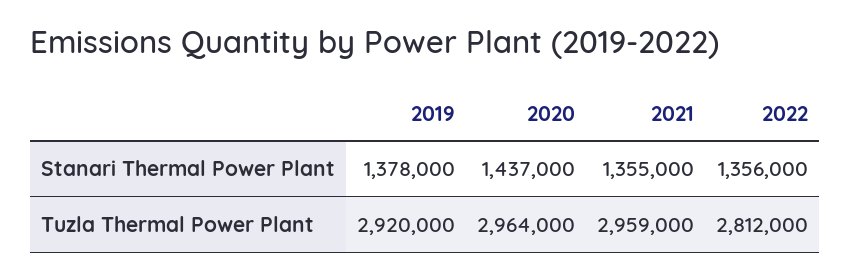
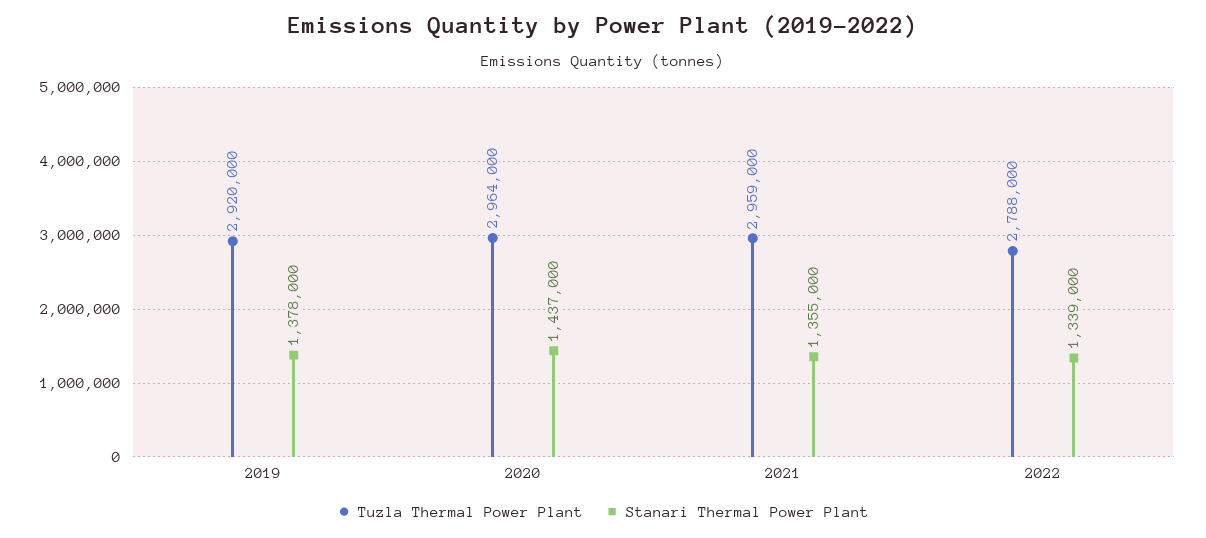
Stanari Thermal Power Plant, 2022: 1356000 -> 1339000
Tuzla Thermal Power Plant, 2022: 2812000 -> 2788000

